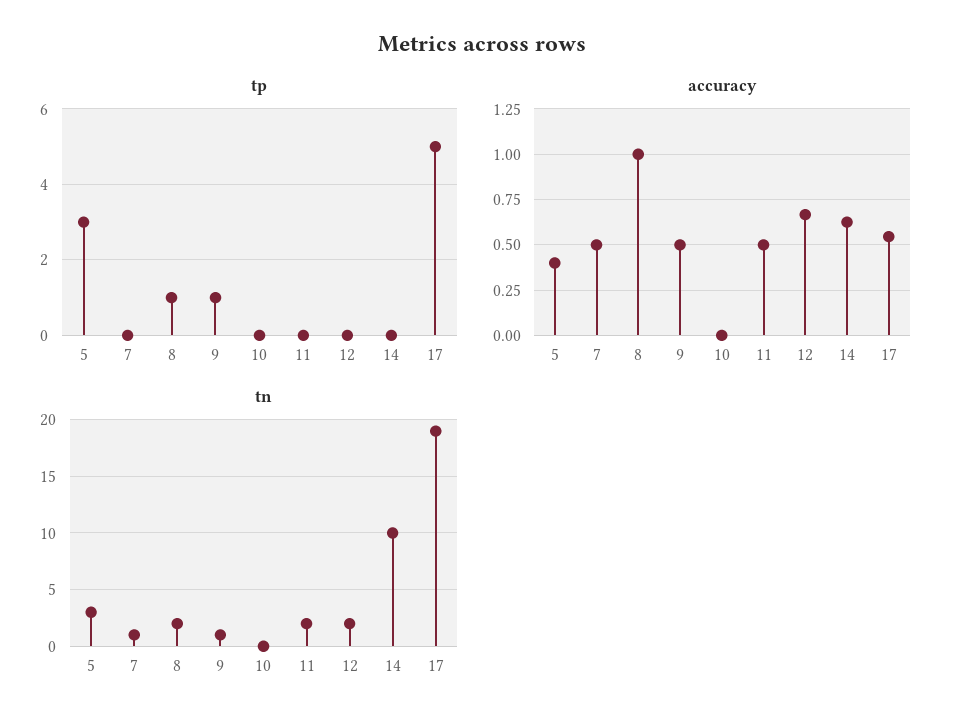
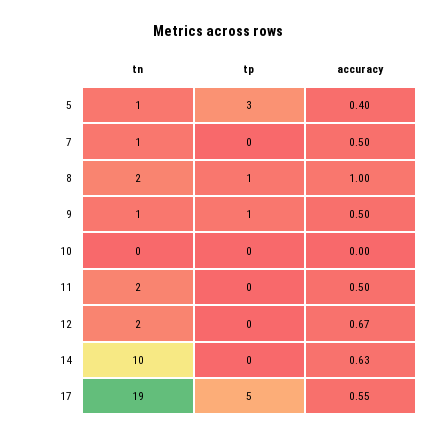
tn, 5: 3 -> 1

